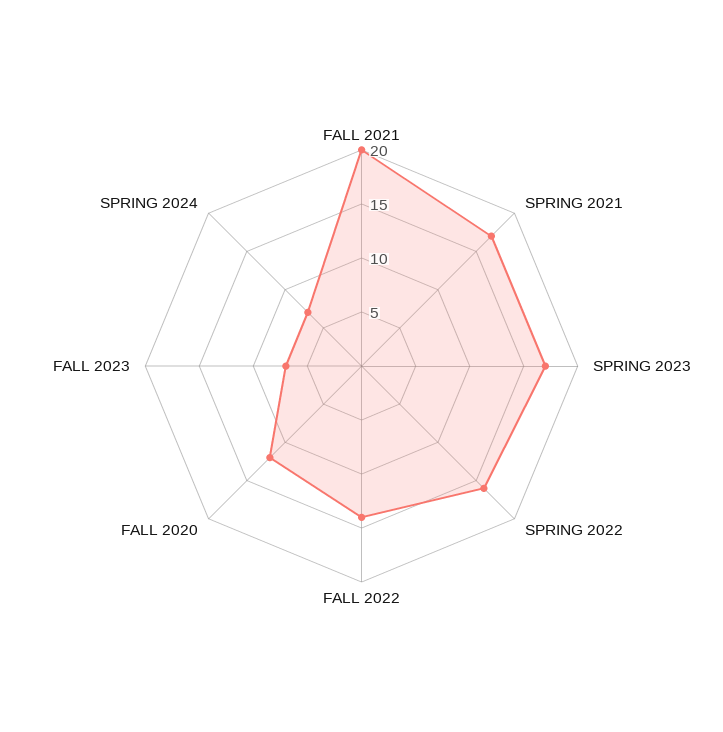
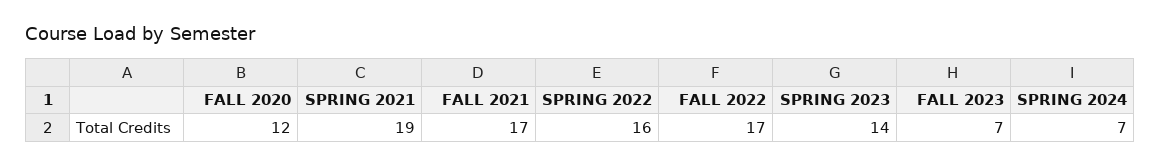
FALL 2021: 20 -> 17
SPRING 2021: 17 -> 19
SPRING 2023: 17 -> 14
FALL 2022: 14 -> 17

